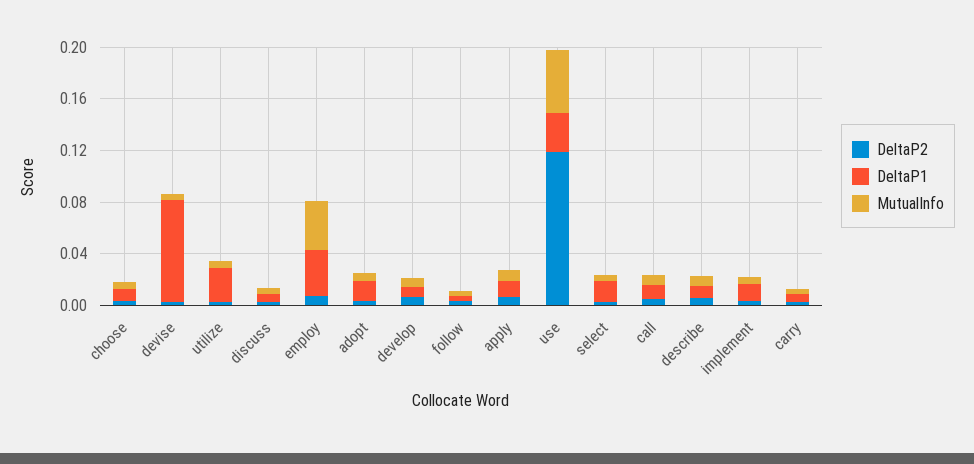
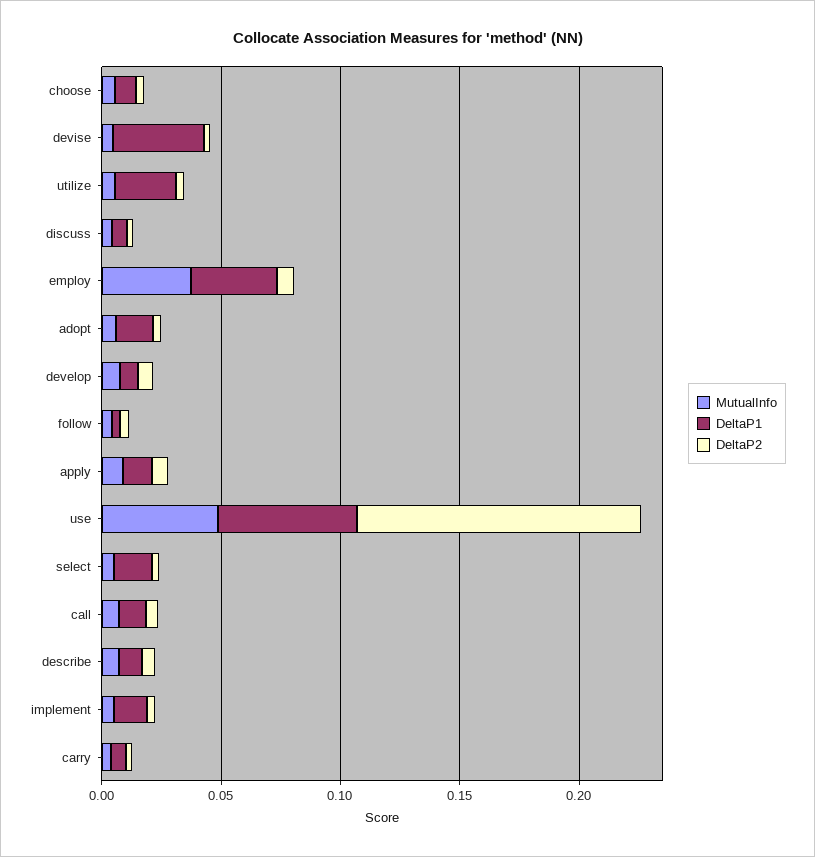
DeltaP1, devise: 0.08 -> 0.04
DeltaP1, use: 0.03 -> 0.06

